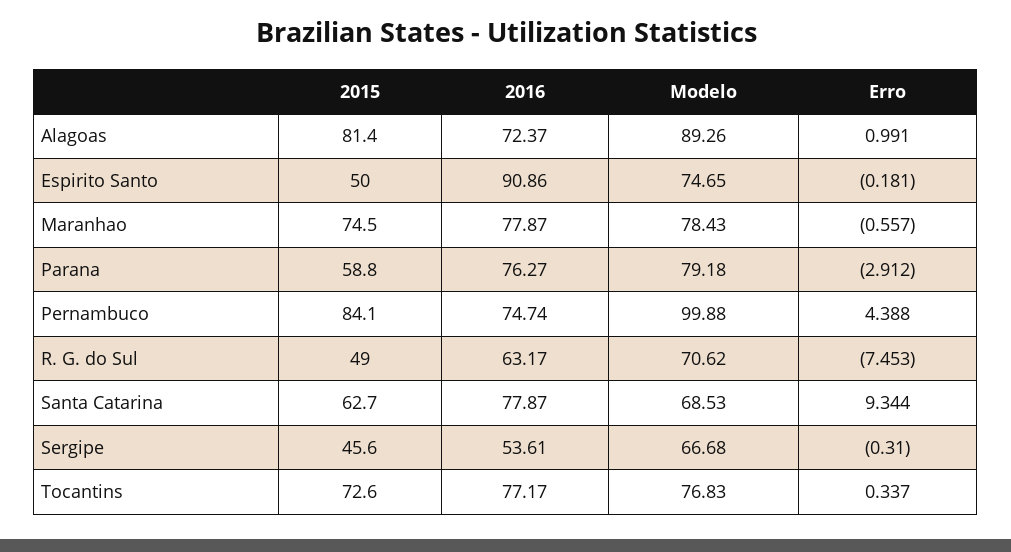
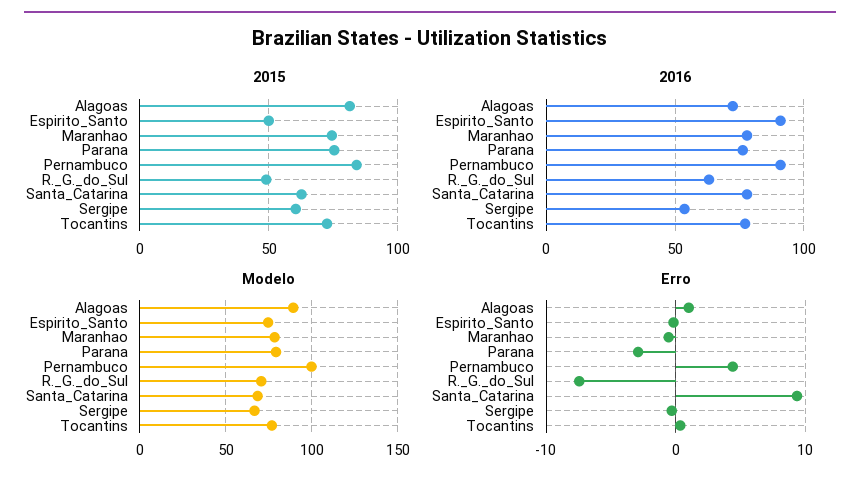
2015, Parana: 58.8 -> 75
2016, Pernambuco: 74.74 -> 90
2015, Sergipe: 45.6 -> 60

